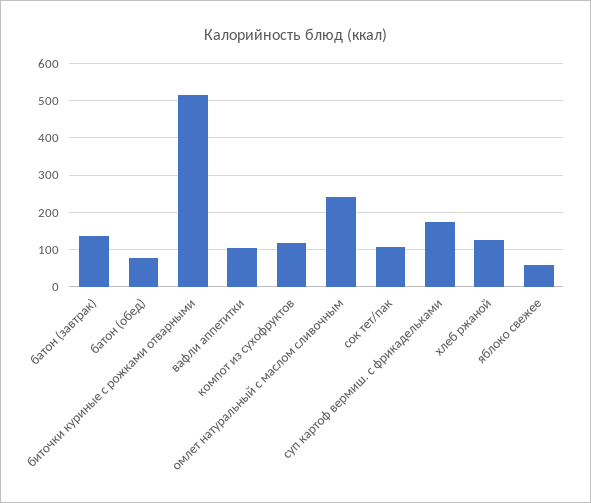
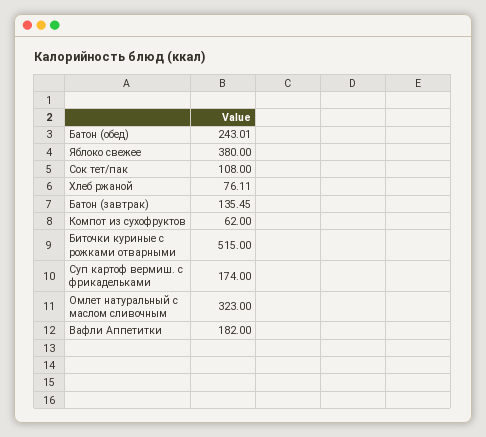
батон (обед): 80 -> 243.01
вафли аппетитки: 100 -> 182
компот из сухофруктов: 120 -> 62
омлет натуральный с маслом сливочным: 240 -> 323
хлеб ржаной: 120 -> 76.11
яблоко свежее: 60 -> 380

